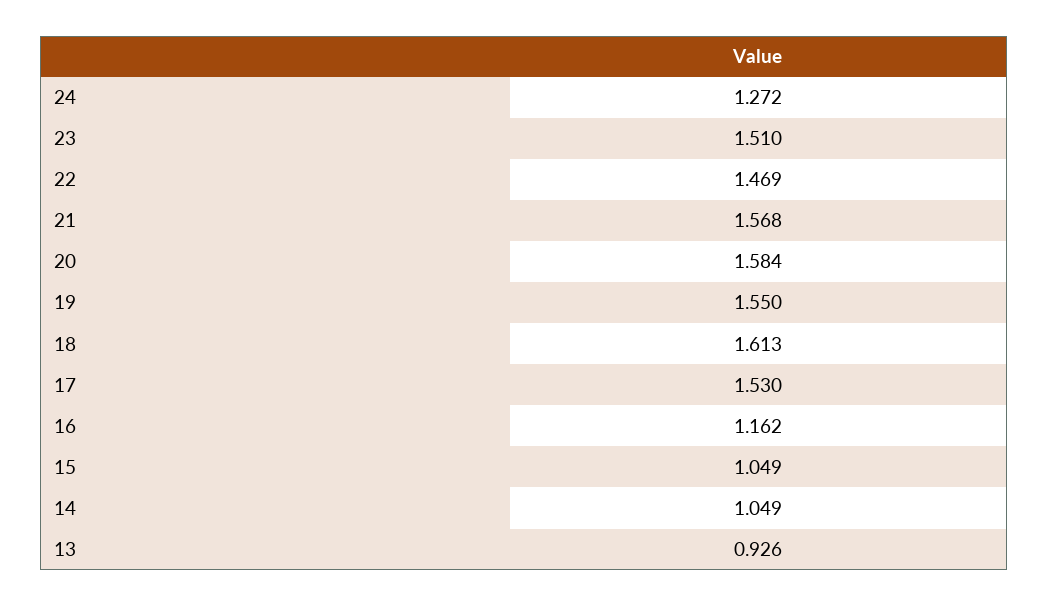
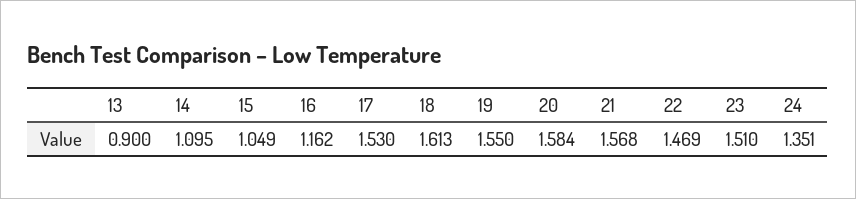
24: 1.272 -> 1.351
14: 1.049 -> 1.095
13: 0.926 -> 0.9

